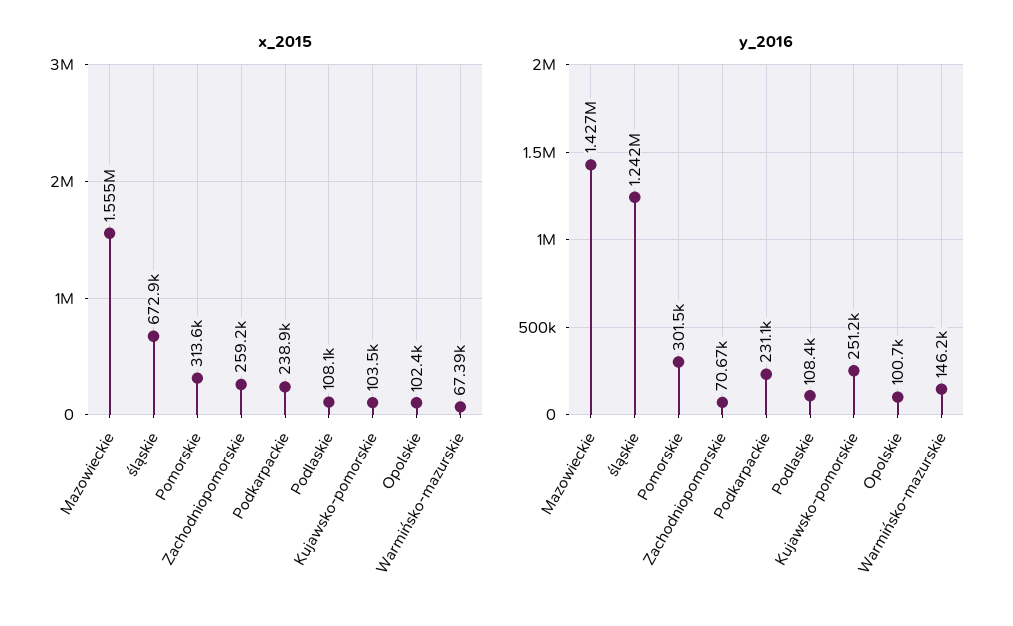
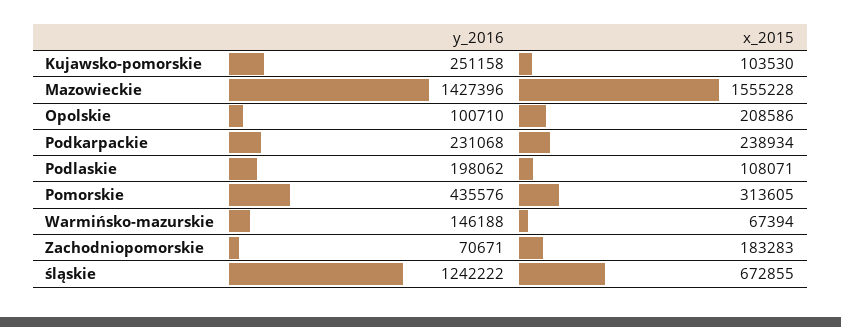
x_2015, Zachodniopomorskie: 259200 -> 183283
x_2015, Opolskie: 102400 -> 208586
y_2016, Pomorskie: 301500 -> 435576
y_2016, Podlaskie: 108400 -> 198062

